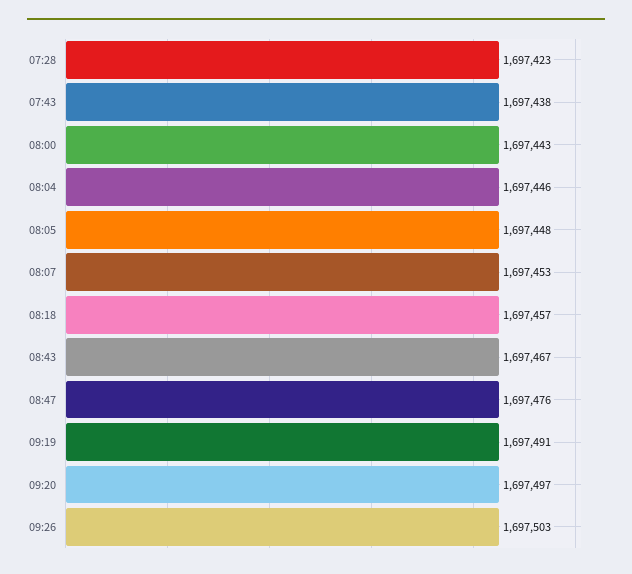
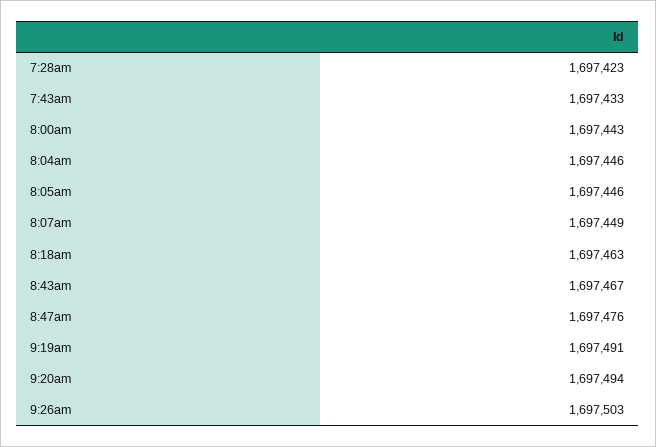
07:43: 1697438 -> 1697433
08:05: 1697448 -> 1697446
08:07: 1697453 -> 1697449
08:18: 1697457 -> 1697463
09:20: 1697497 -> 1697494

